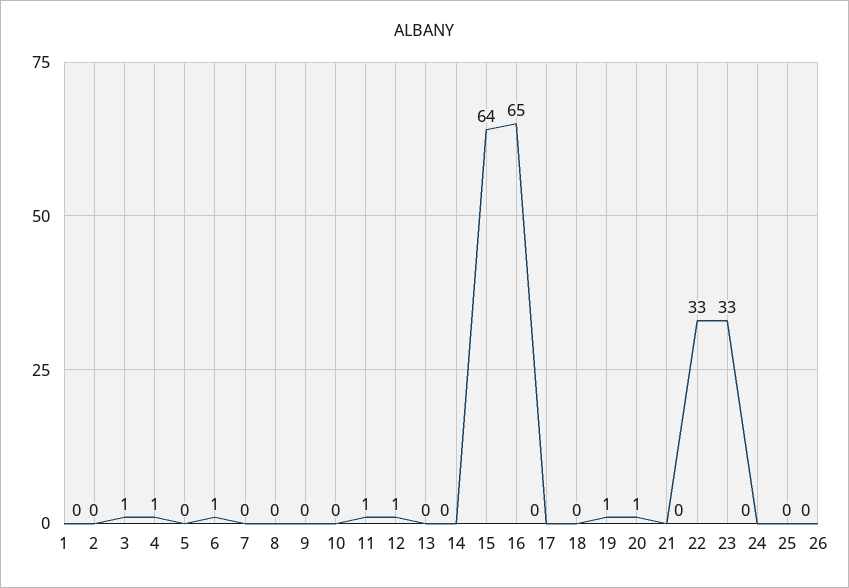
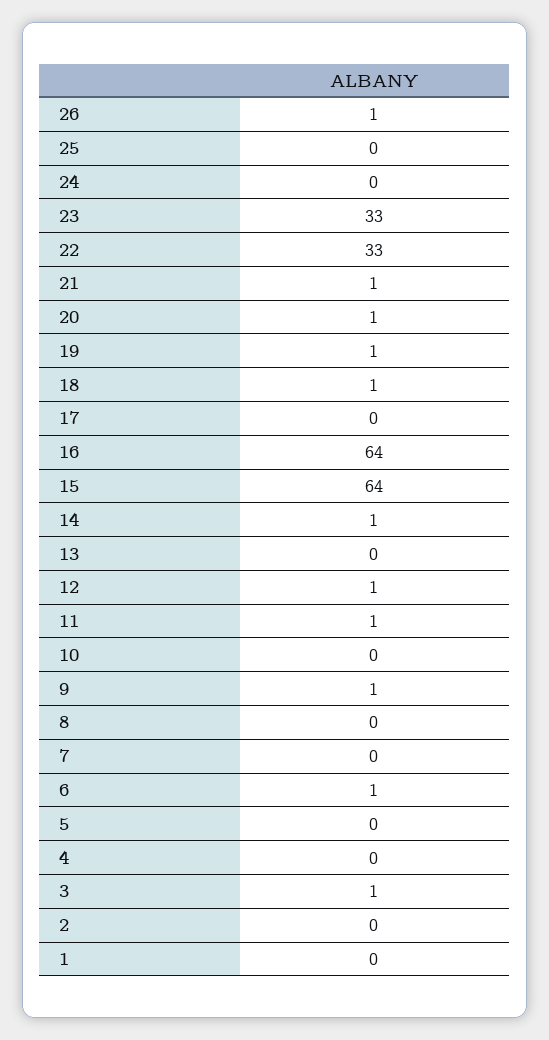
4: 1 -> 0
9: 0 -> 1
14: 0 -> 1
16: 65 -> 64
18: 0 -> 1
21: 0 -> 1
26: 0 -> 1

